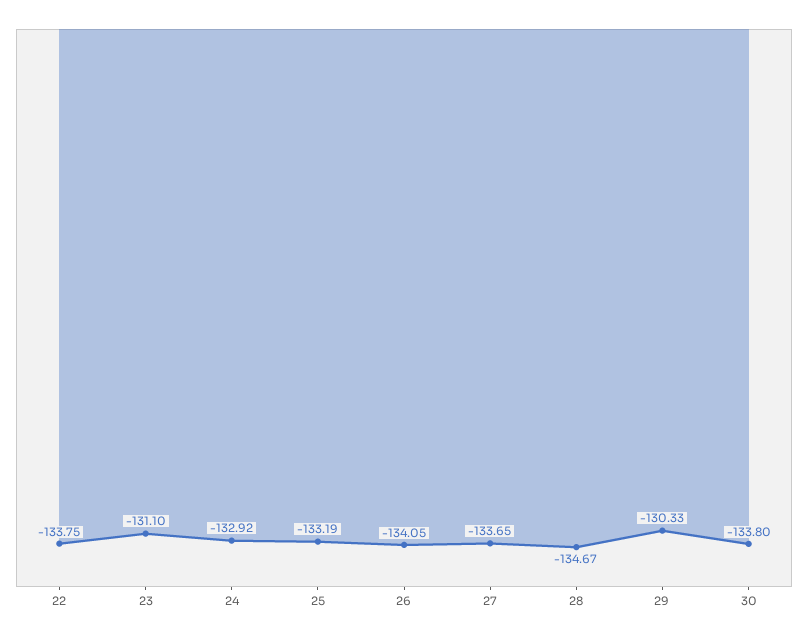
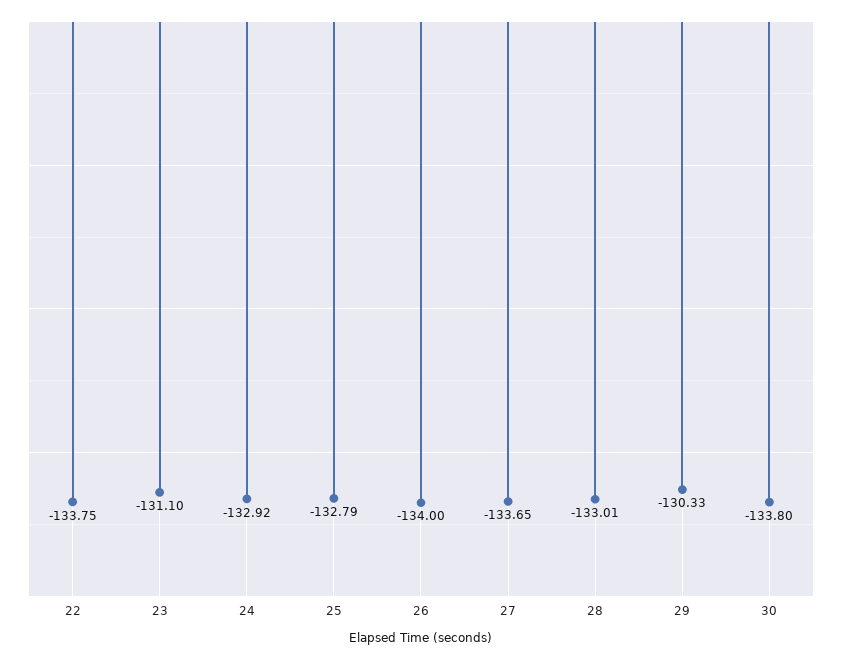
25: -133.19 -> -132.79
26: -134.05 -> -134
28: -134.67 -> -133.01

